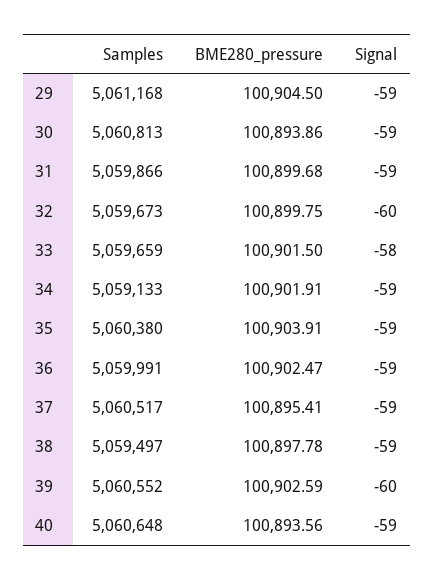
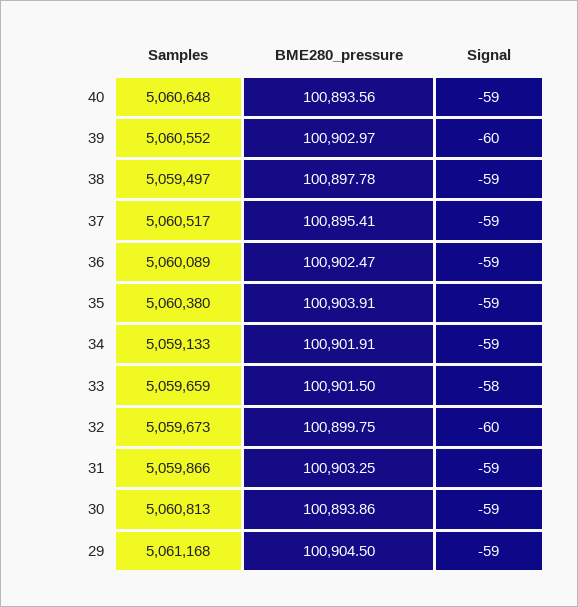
BME280_pressure, 31: 100899.68 -> 100903.25
Samples, 36: 5059991 -> 5060089
BME280_pressure, 39: 100902.59 -> 100902.97

